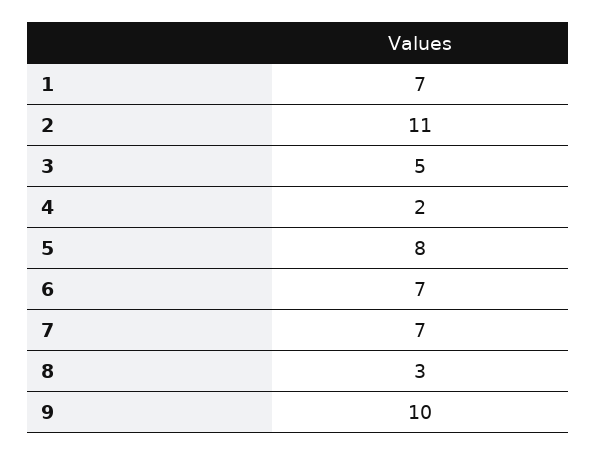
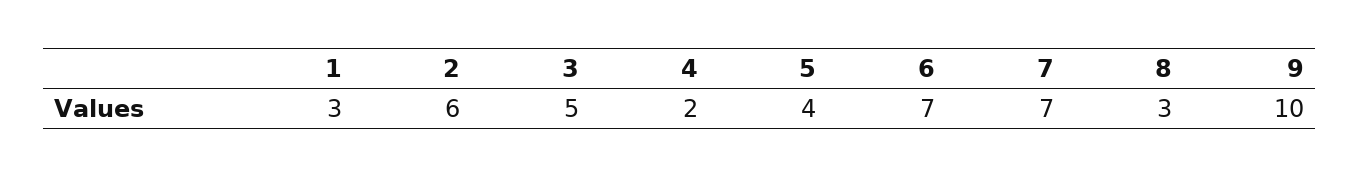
1: 7 -> 3
2: 11 -> 6
5: 8 -> 4

